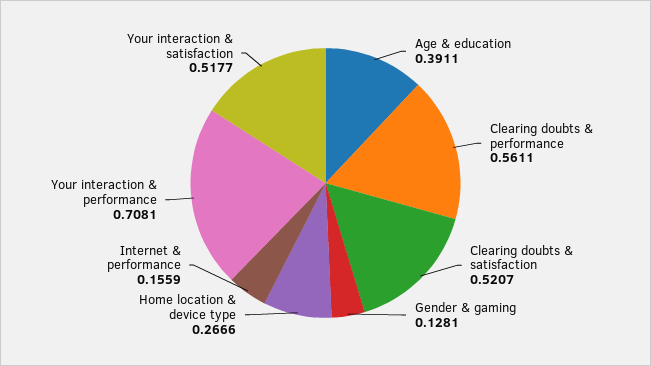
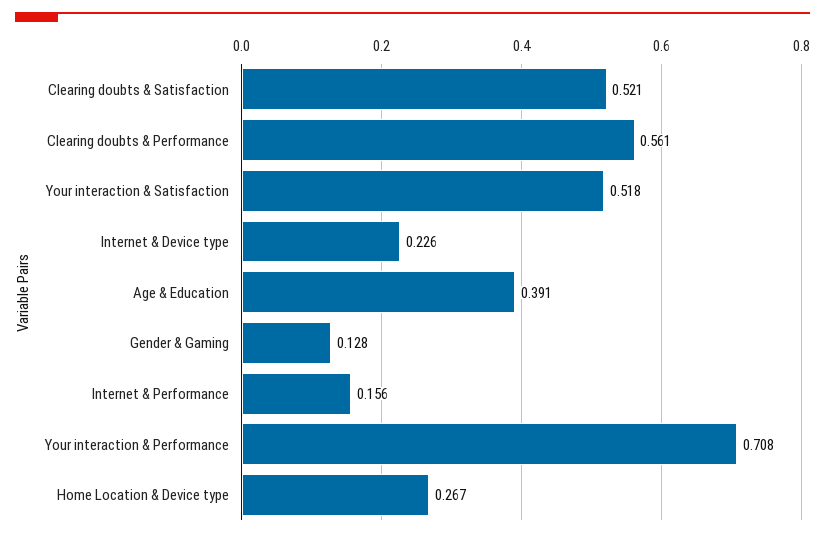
Internet & Device type: none -> 0.226

